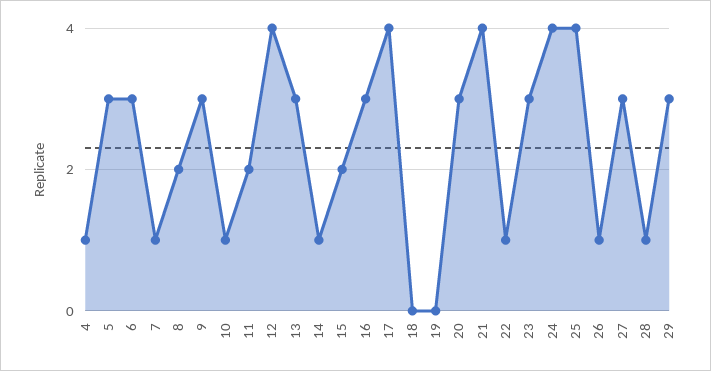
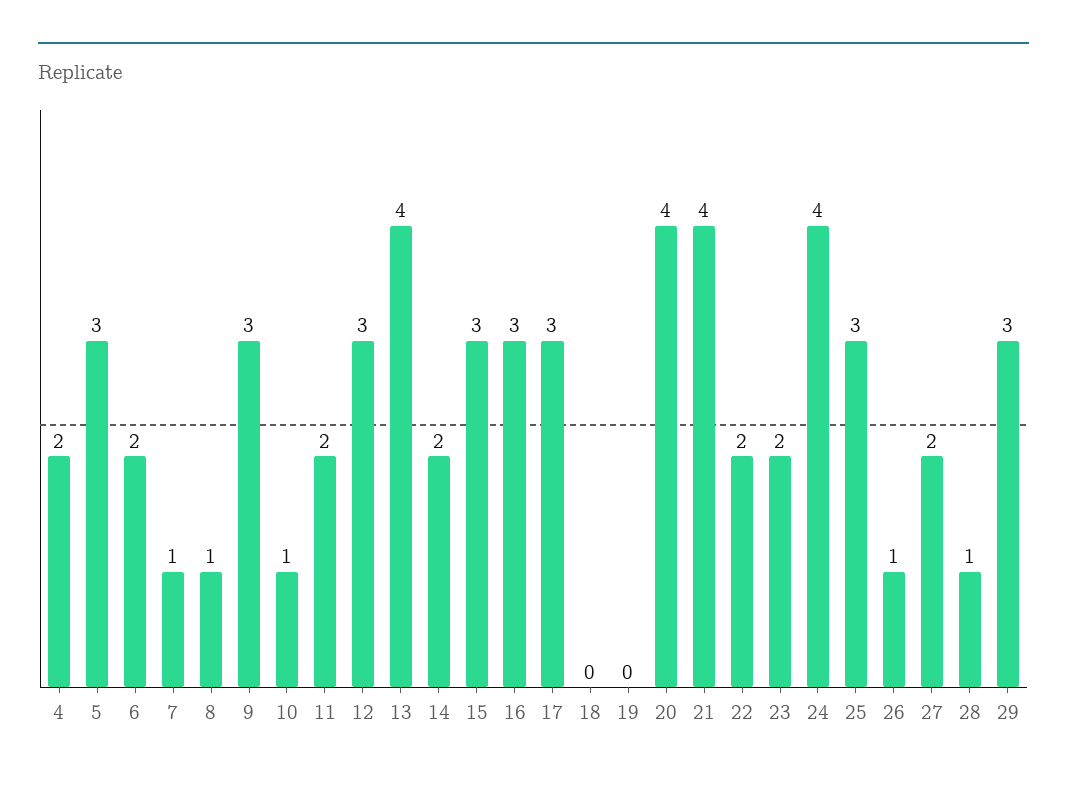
4: 1 -> 2
6: 3 -> 2
8: 2 -> 1
12: 4 -> 3
13: 3 -> 4
14: 1 -> 2
15: 2 -> 3
17: 4 -> 3
20: 3 -> 4
22: 1 -> 2
23: 3 -> 2
25: 4 -> 3
27: 3 -> 2

